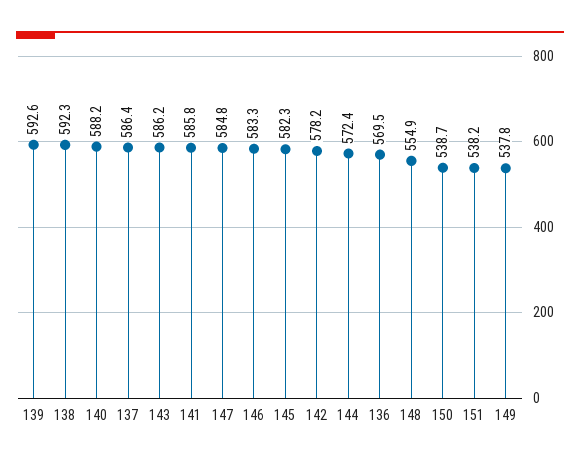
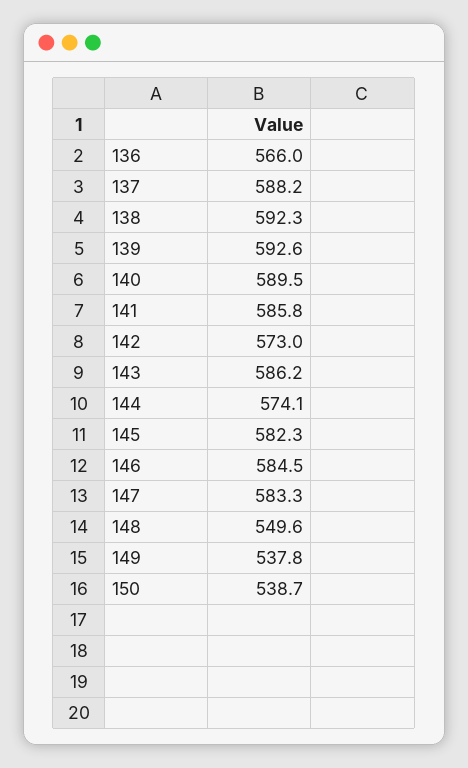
140: 588.2 -> 589.5
137: 586.4 -> 588.2
147: 584.8 -> 583.3
146: 583.3 -> 584.5
142: 578.2 -> 573
144: 572.4 -> 574.1
136: 569.5 -> 566
148: 554.9 -> 549.6
151: 538.2 -> none

